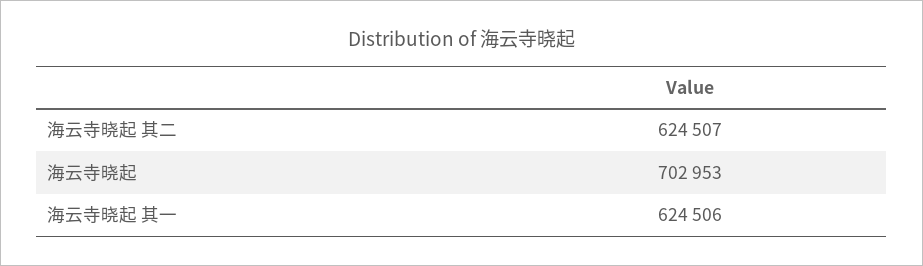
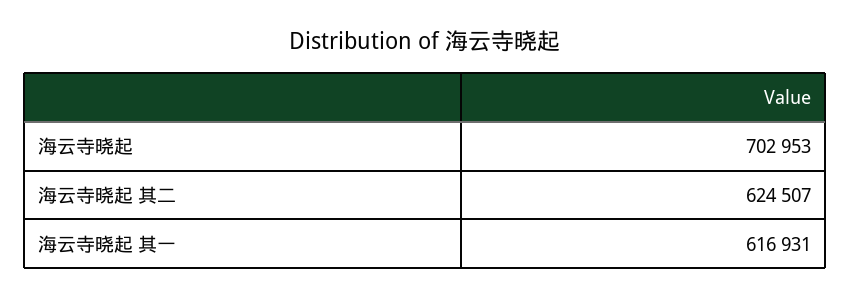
海云寺晓起 其一: 624506 -> 616931

